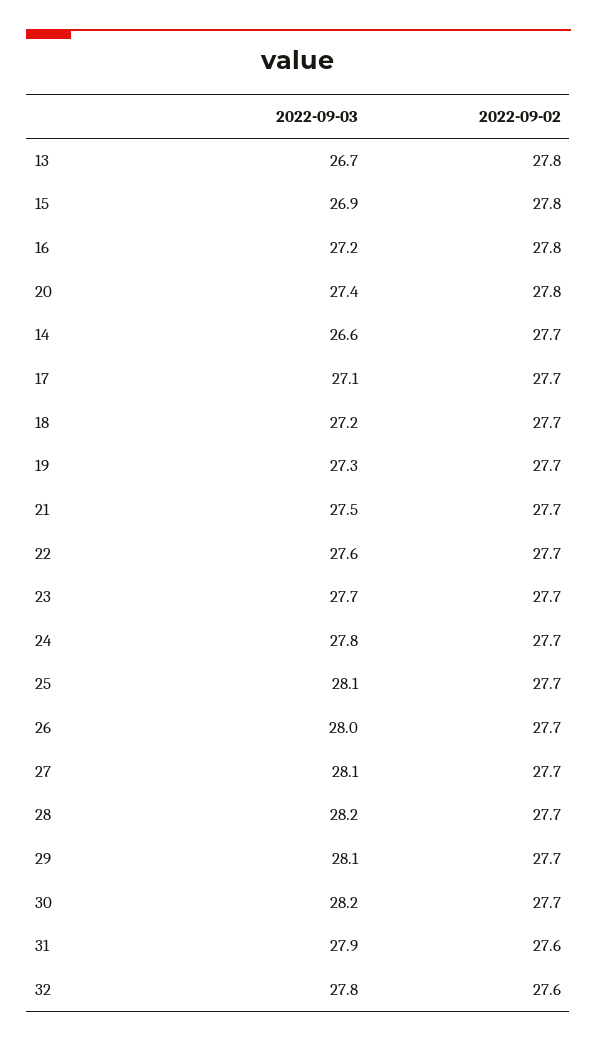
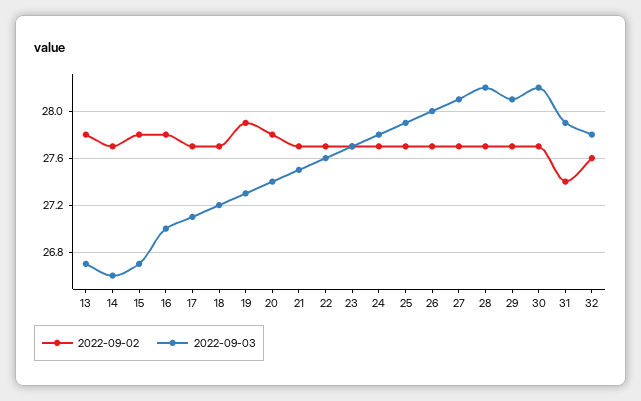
2022-09-03, 15: 26.9 -> 26.7
2022-09-03, 16: 27.2 -> 27
2022-09-02, 19: 27.7 -> 27.9
2022-09-03, 25: 28.1 -> 27.9
2022-09-02, 31: 27.6 -> 27.4

